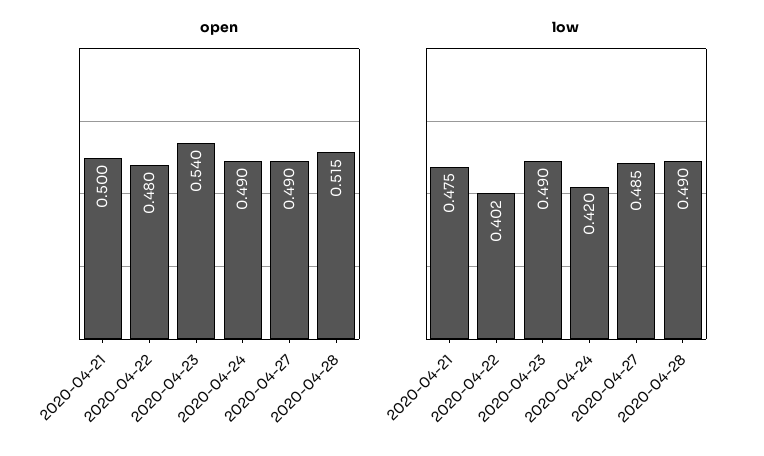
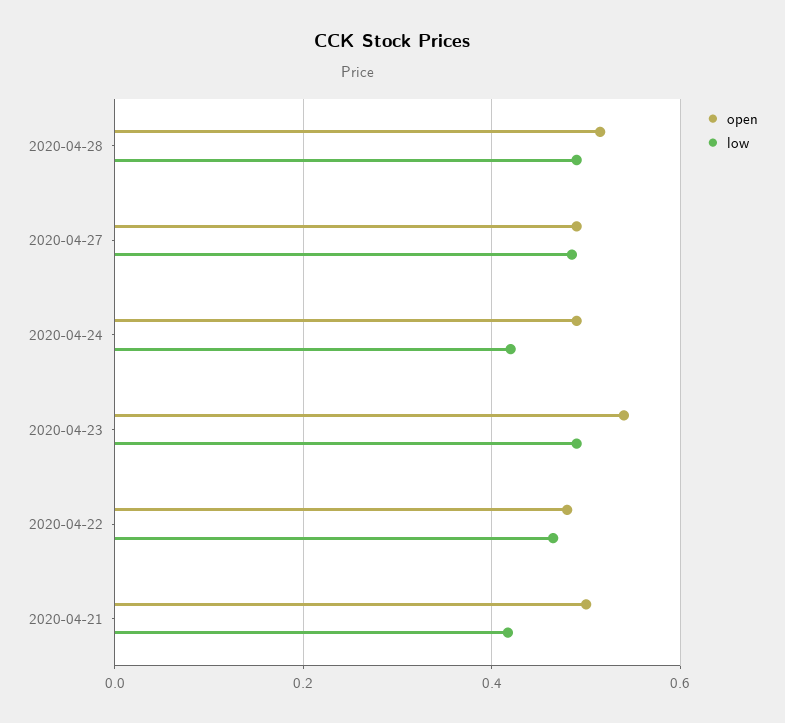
low, 2020-04-21: 0.475 -> 0.42
low, 2020-04-22: 0.402 -> 0.46

